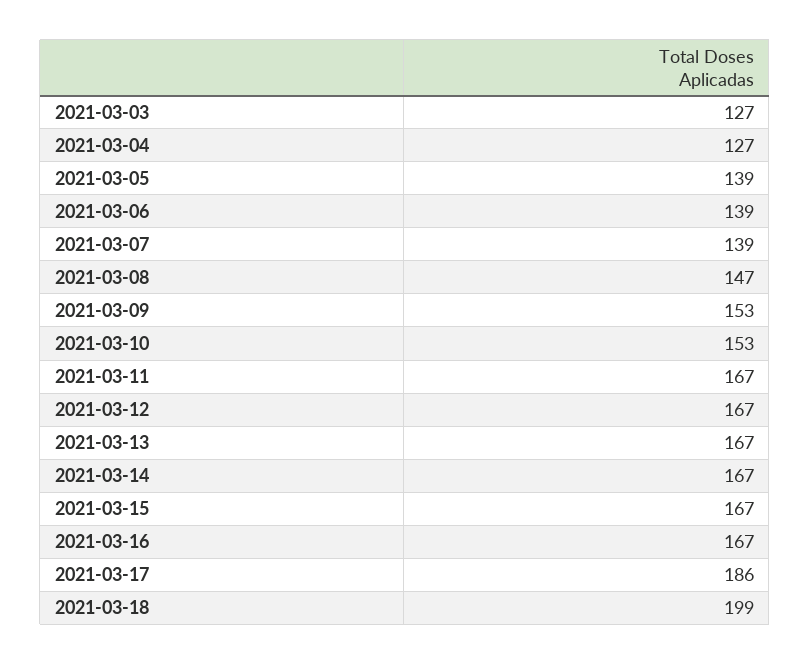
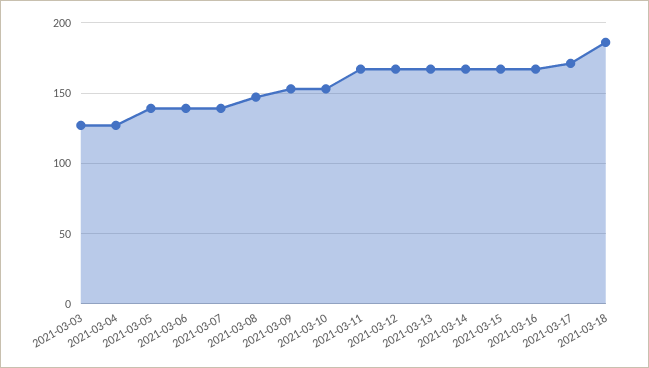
2021-03-17: 186 -> 170
2021-03-18: 199 -> 185

